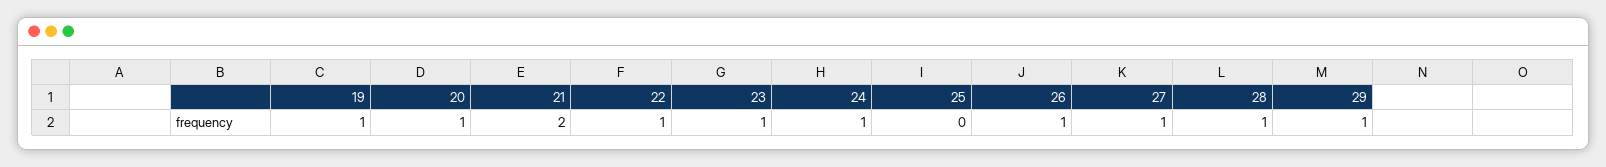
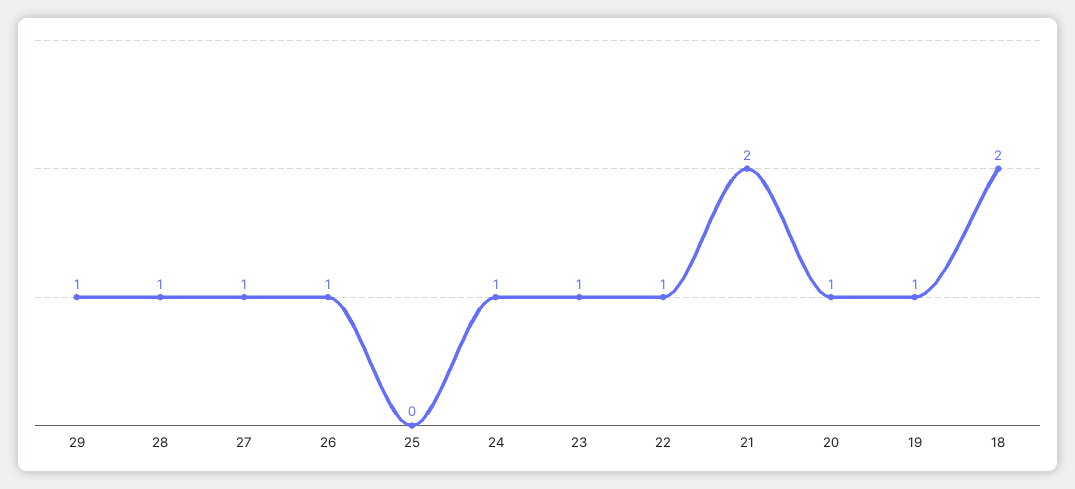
18: none -> 2

